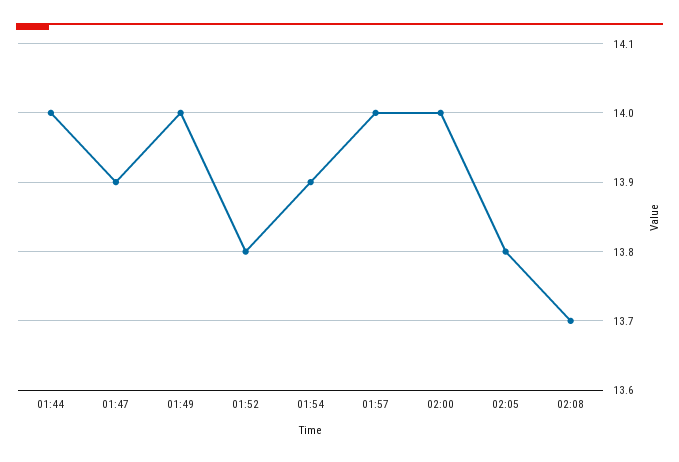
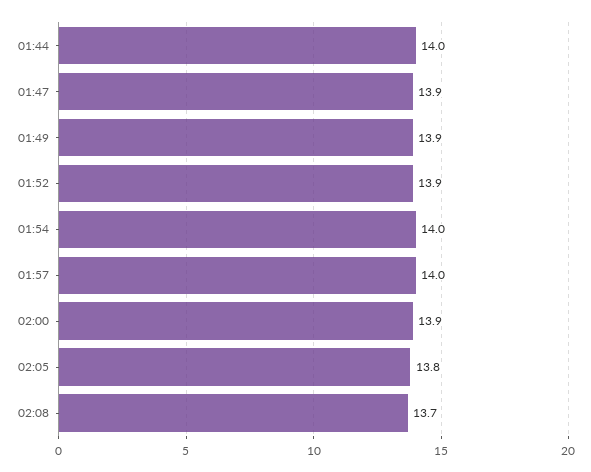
01:49: 14 -> 13.9
01:52: 13.8 -> 13.9
01:54: 13.9 -> 14
02:00: 14 -> 13.9

